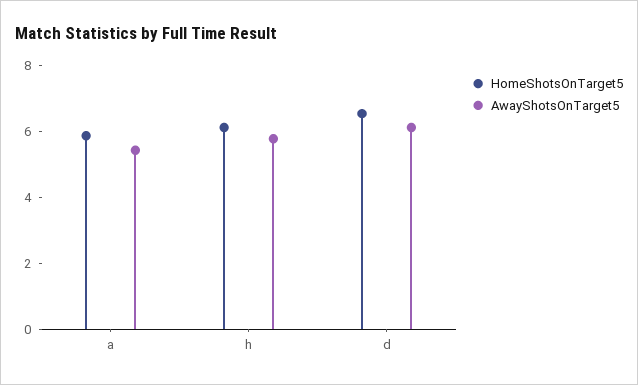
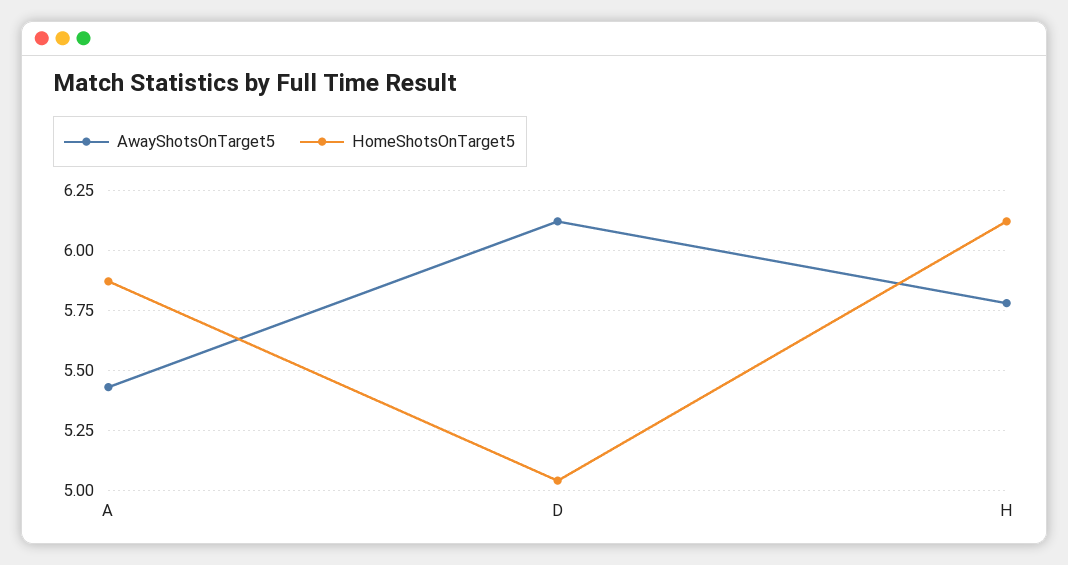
HomeShotsOnTarget5, d: 6.5 -> 5.05

